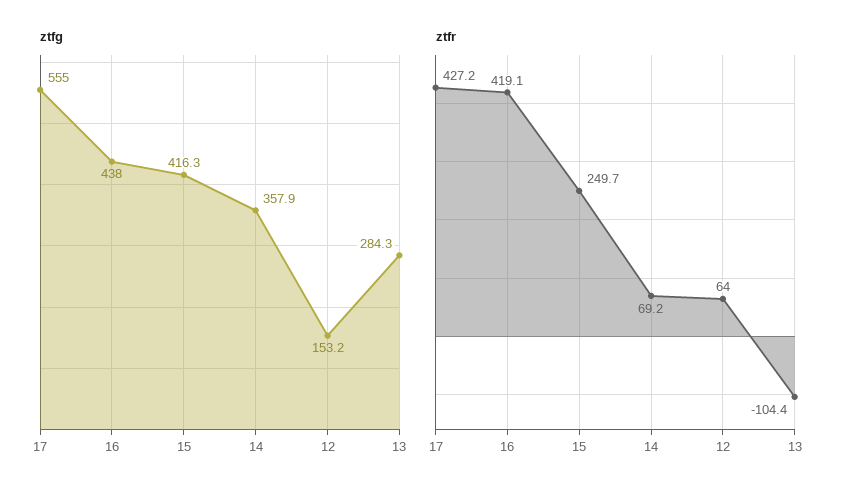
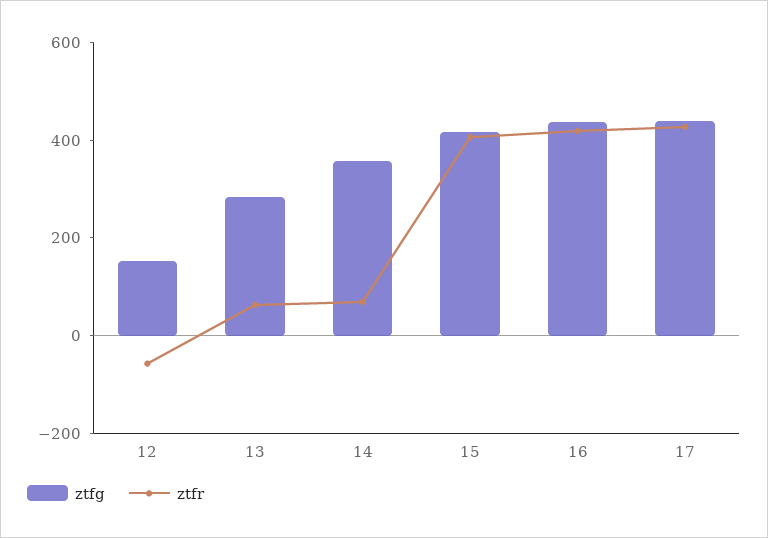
ztfg, 17: 555 -> 450
ztfr, 15: 249.7 -> 400
ztfr, 12: 64 -> -50
ztfr, 13: -104.4 -> 50

